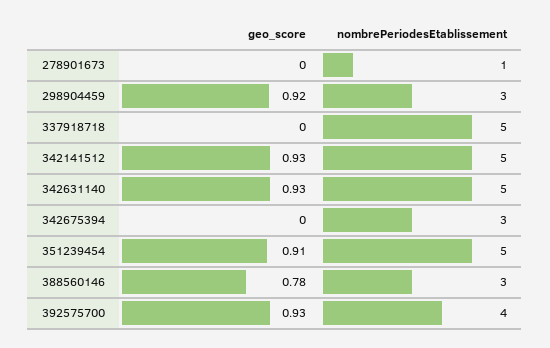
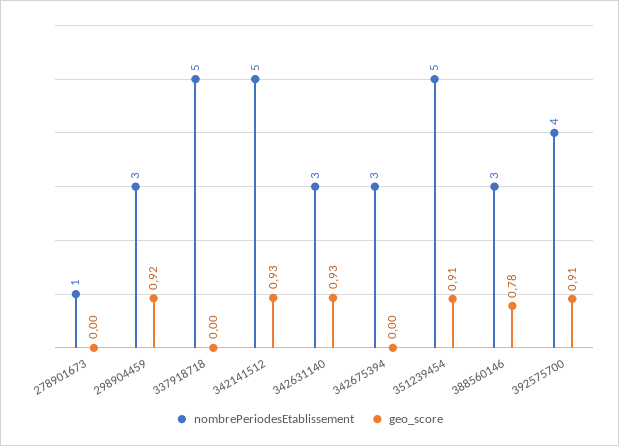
nombrePeriodesEtablissement, 342631140: 5 -> 3
geo_score, 392575700: 0.93 -> 0.91

